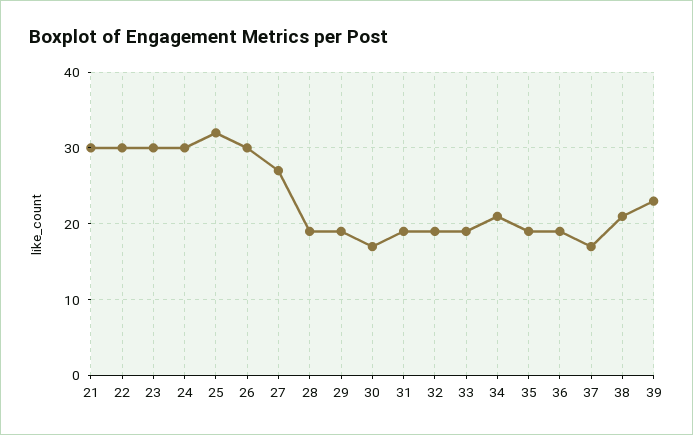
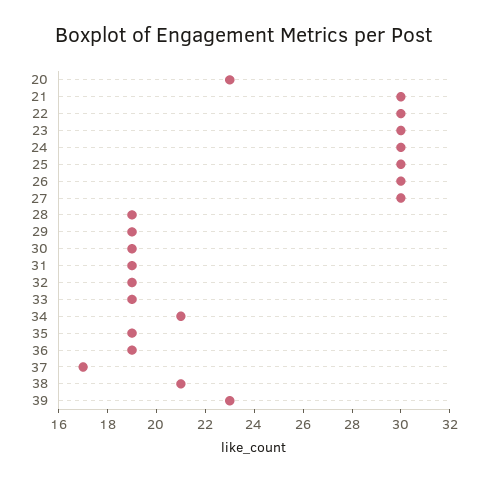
25: 32 -> 30
27: 27 -> 30
30: 17 -> 19
20: none -> 23

